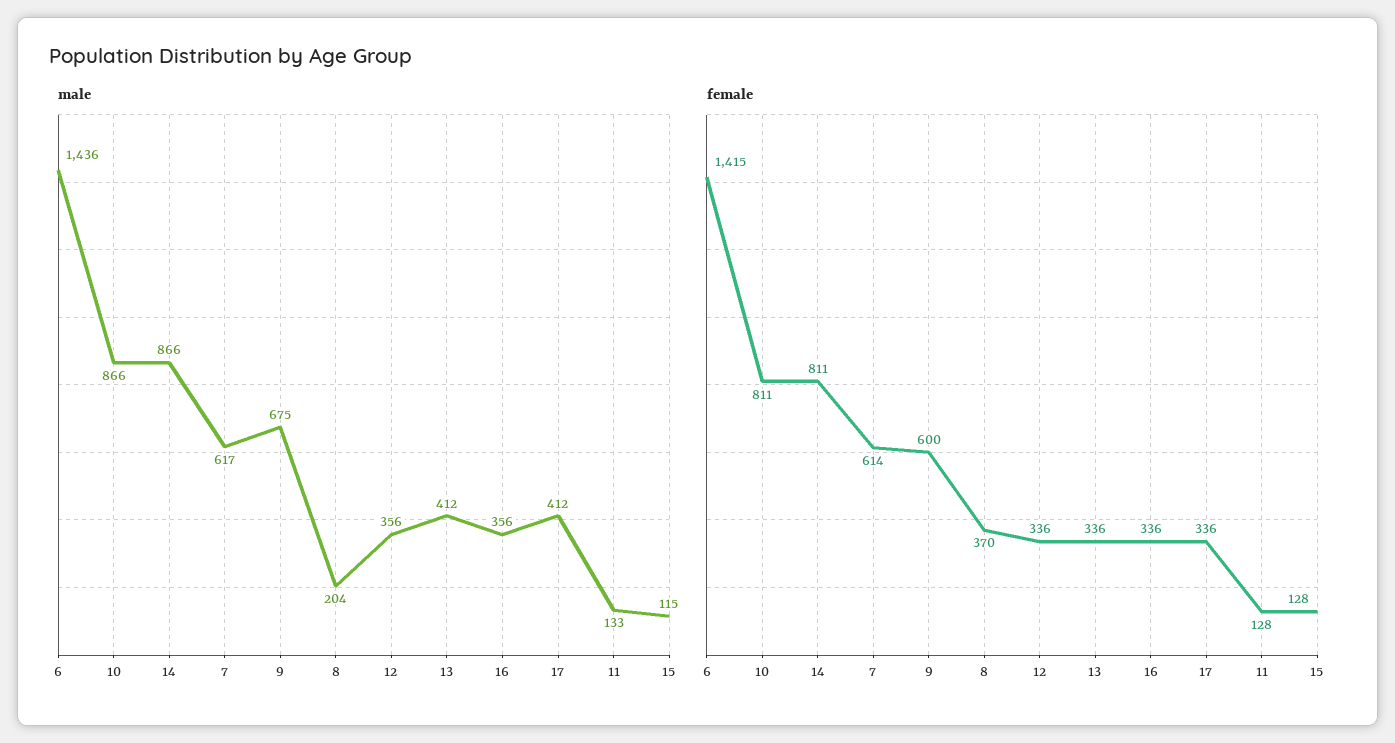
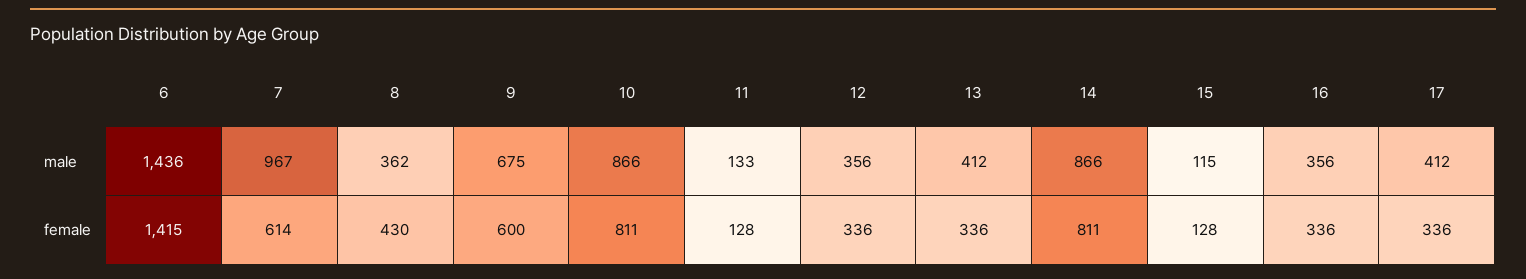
male, 7: 617 -> 967
male, 8: 204 -> 362
female, 8: 370 -> 430

